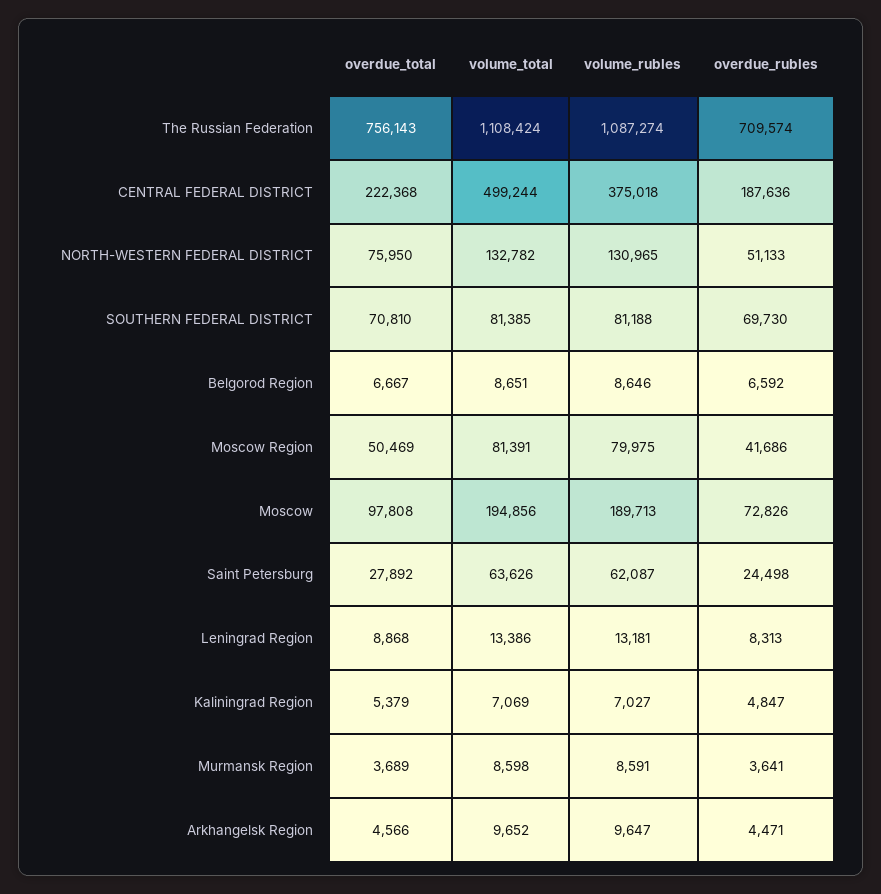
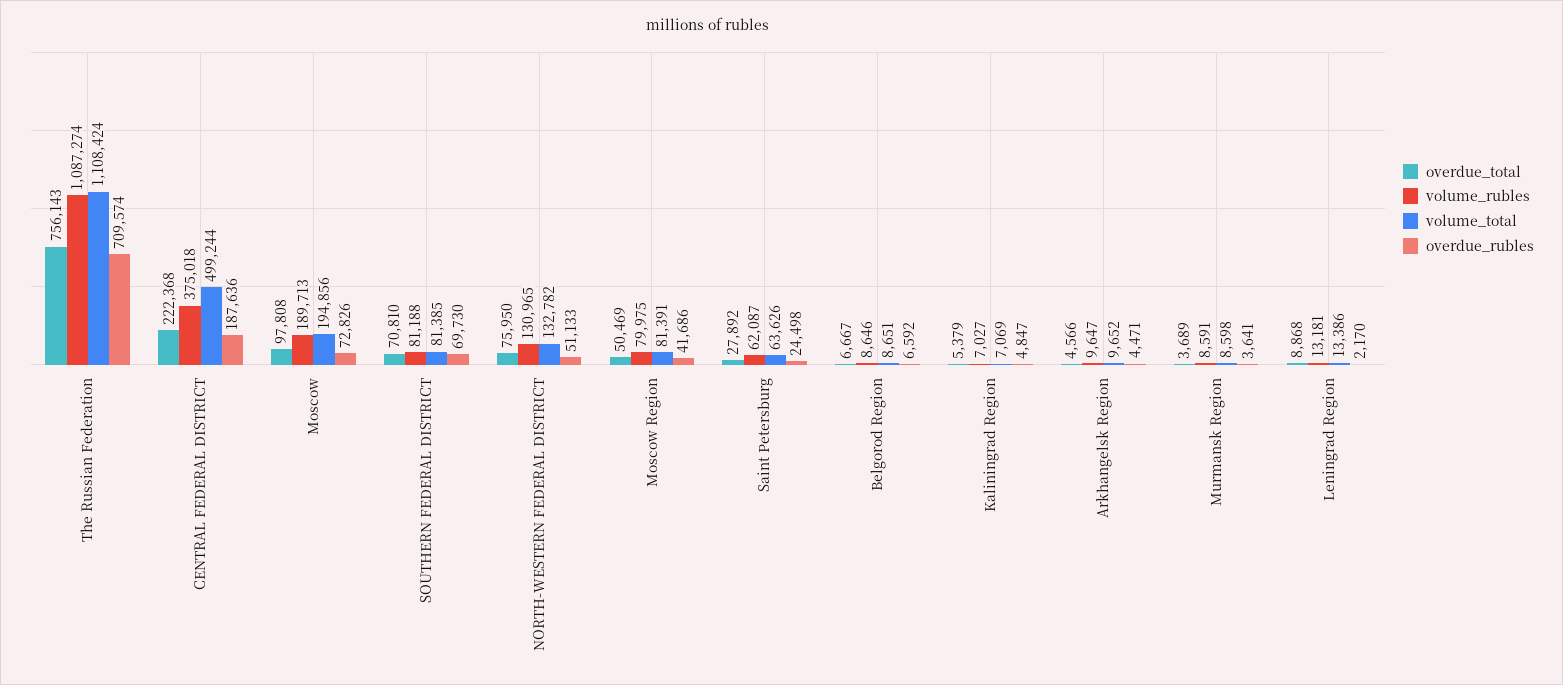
overdue_rubles, Leningrad Region: 8313 -> 2170

